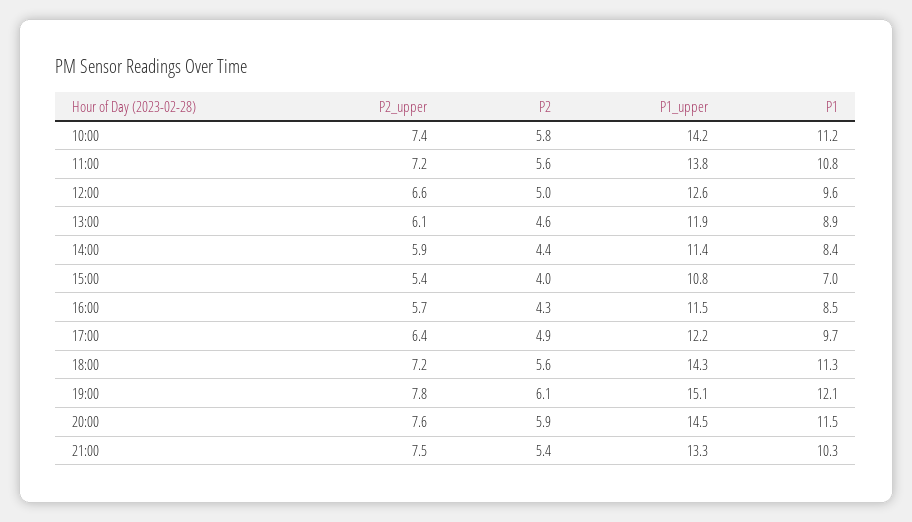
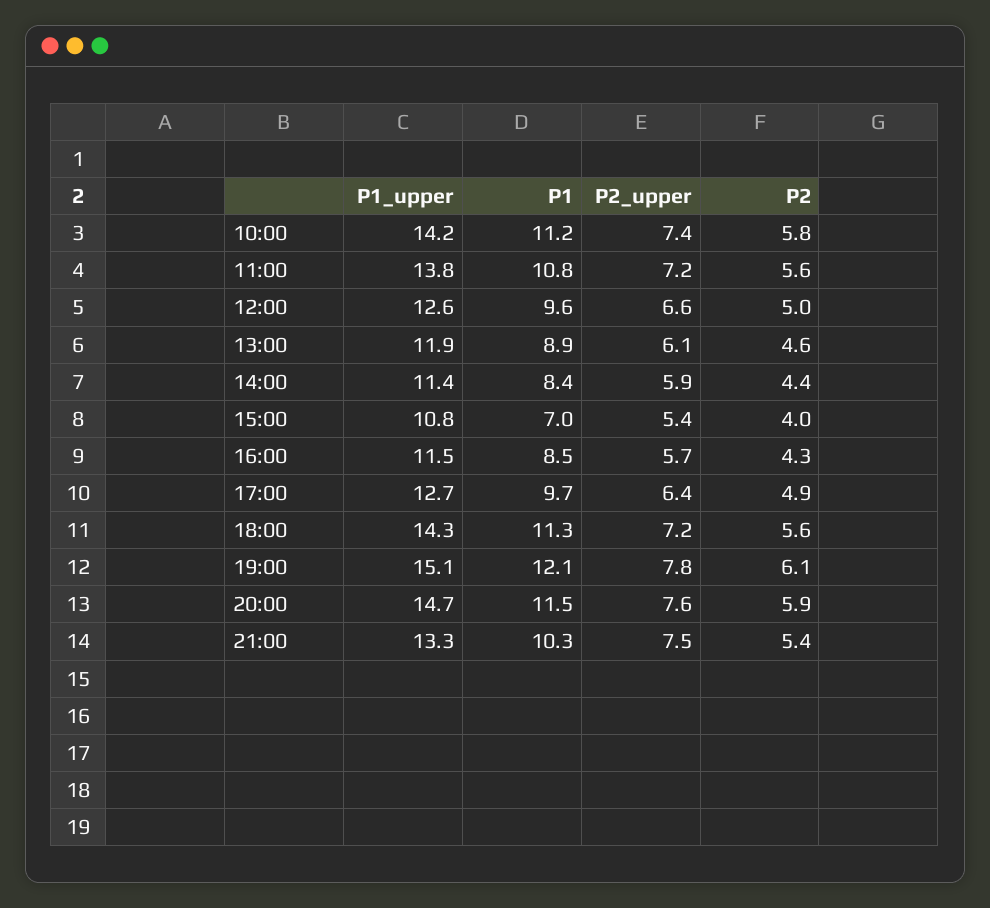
P1_upper, 17:00: 12.2 -> 12.7
P1_upper, 20:00: 14.5 -> 14.7

